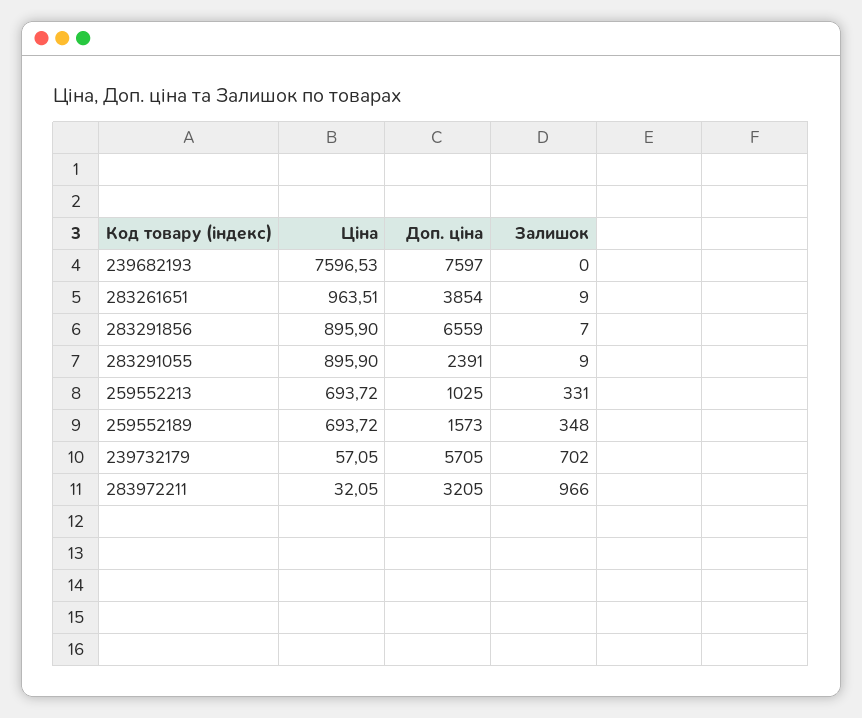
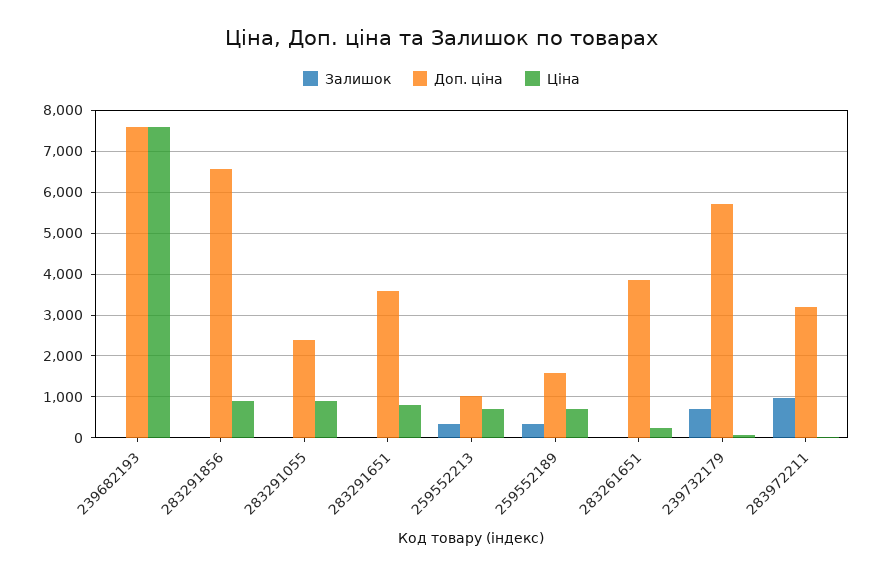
Ціна, 283261651: 963.51 -> 200
Залишок, 283291651: none -> 0
Доп. ціна, 283291651: none -> 3600
Ціна, 283291651: none -> 800

